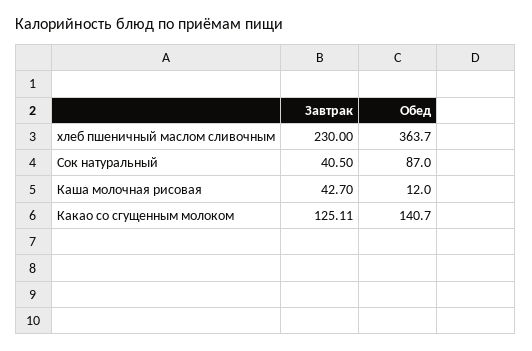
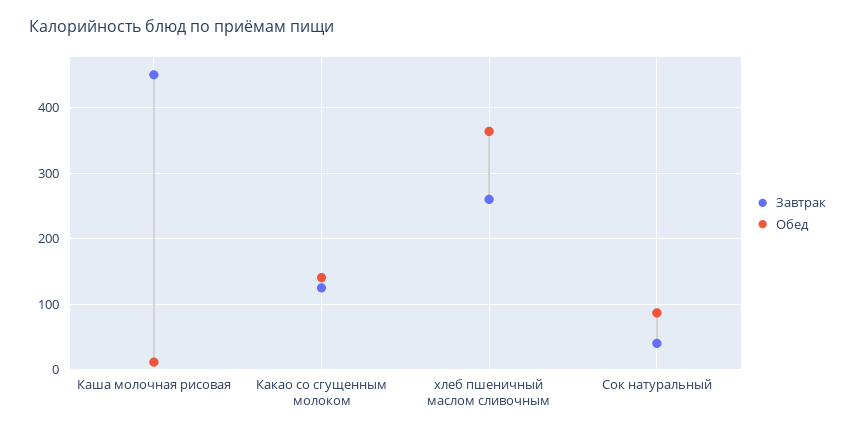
Завтрак, хлеб пшеничный маслом сливочным: 230 -> 260
Завтрак, Каша молочная рисовая: 42.7 -> 450

